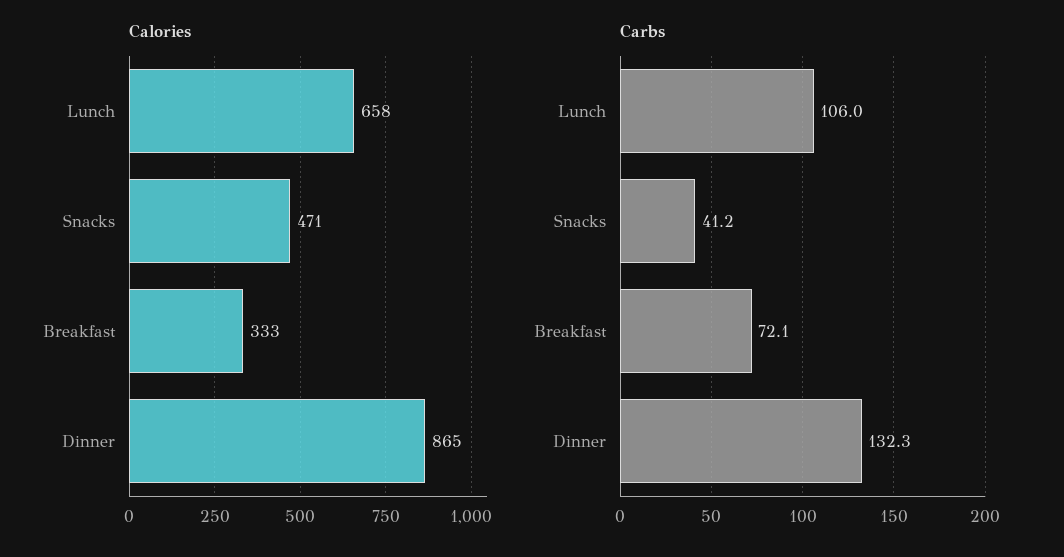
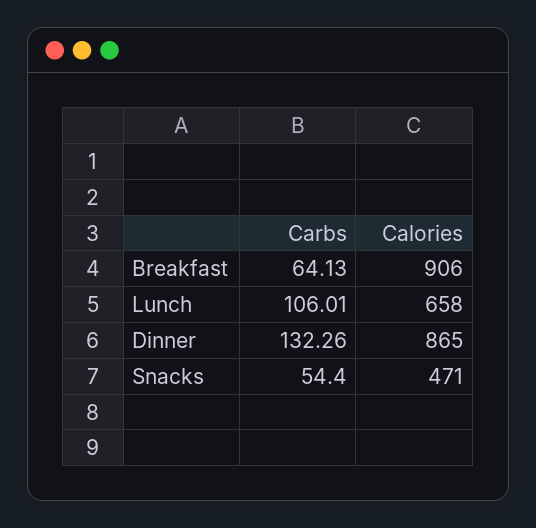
Calories, Breakfast: 333 -> 906
Carbs, Snacks: 41.2 -> 54.4
Carbs, Breakfast: 72.1 -> 64.13

